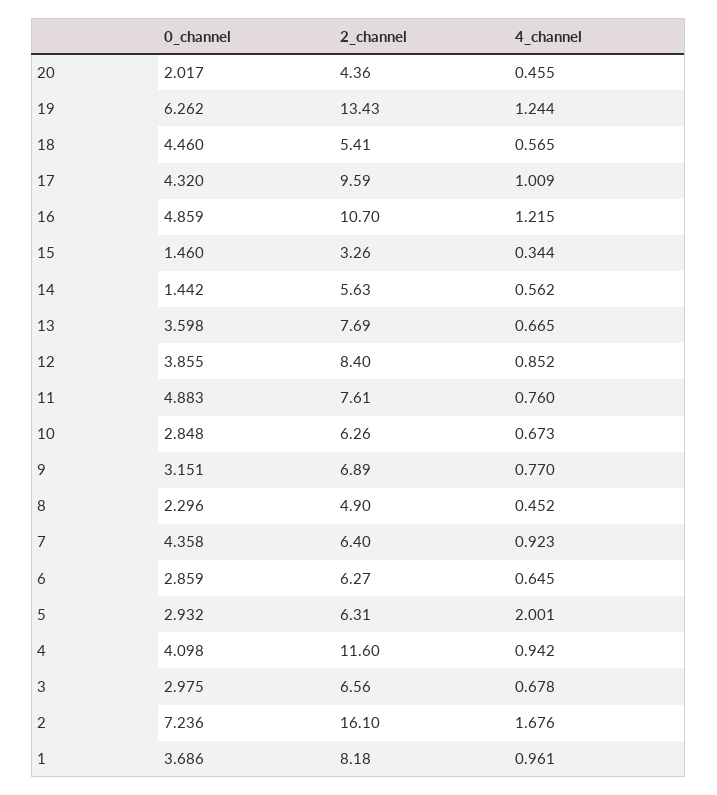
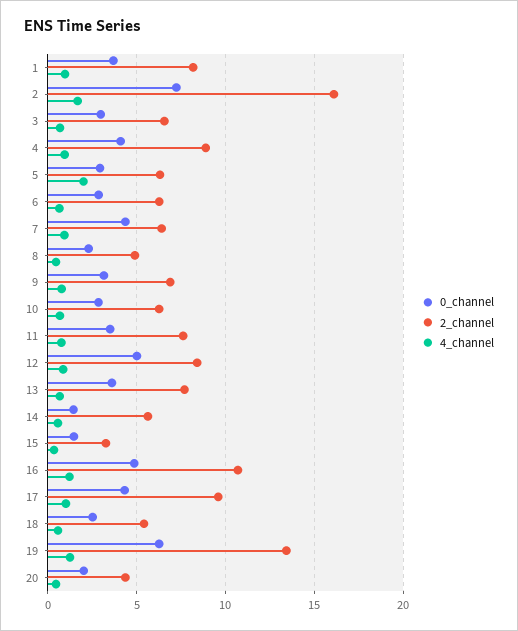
0_channel, 18: 4.46 -> 2.5
0_channel, 12: 3.855 -> 5
0_channel, 11: 4.883 -> 3.5
2_channel, 4: 11.6 -> 9

